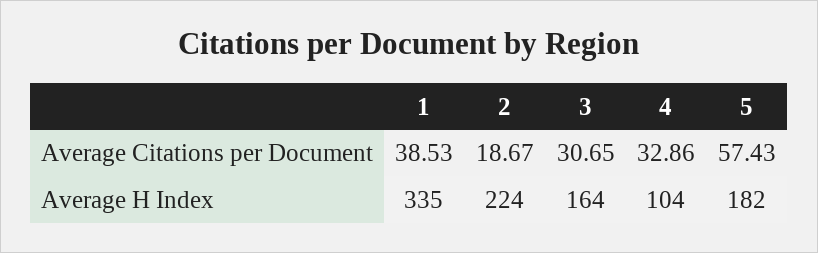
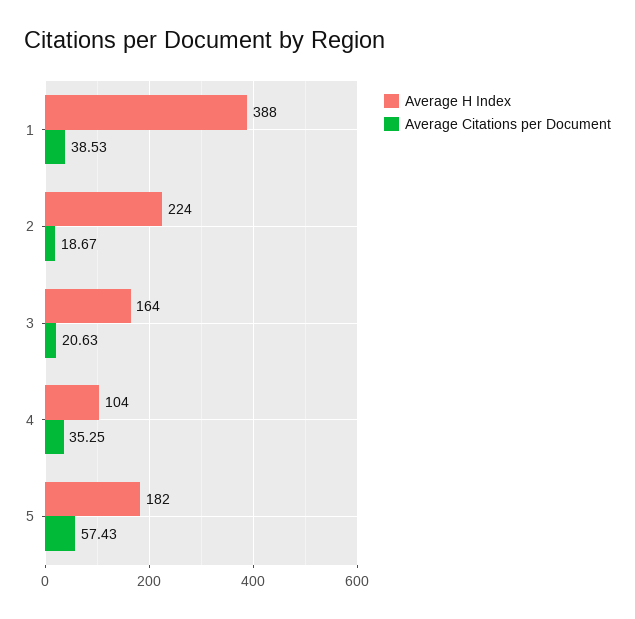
Average Citations per Document, 3: 30.65 -> 20.63
Average Citations per Document, 4: 32.86 -> 35.25
Average H Index, 1: 335 -> 388

